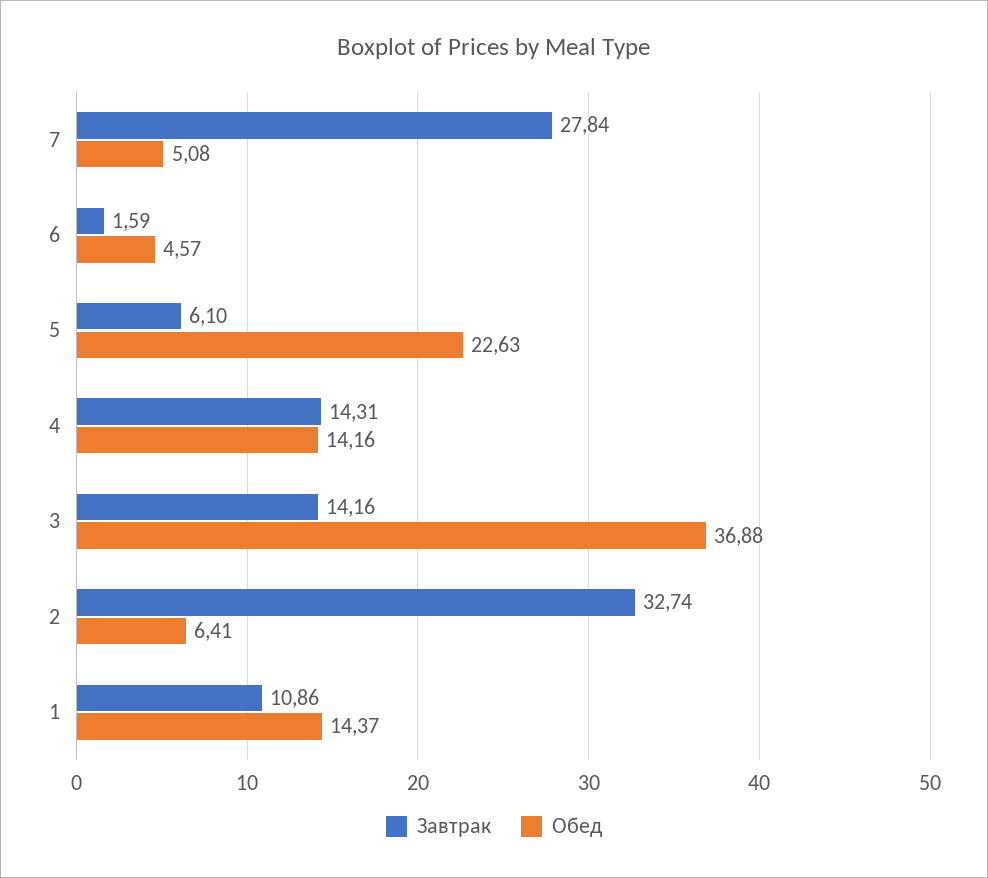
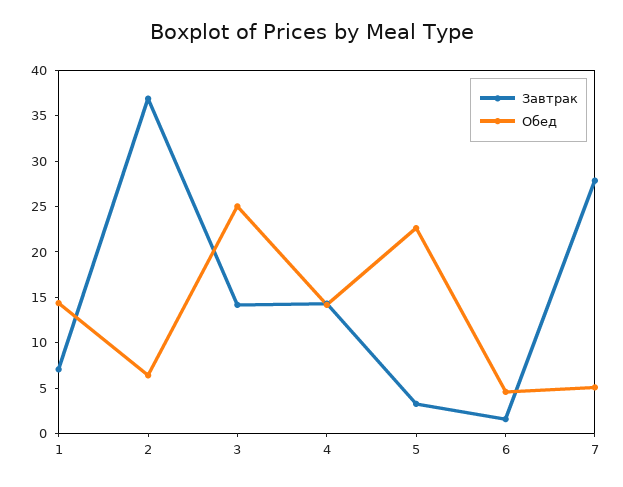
Завтрак, 5: 6.1 -> 3
Обед, 3: 36.88 -> 25
Завтрак, 2: 32.74 -> 37
Завтрак, 1: 10.86 -> 7

